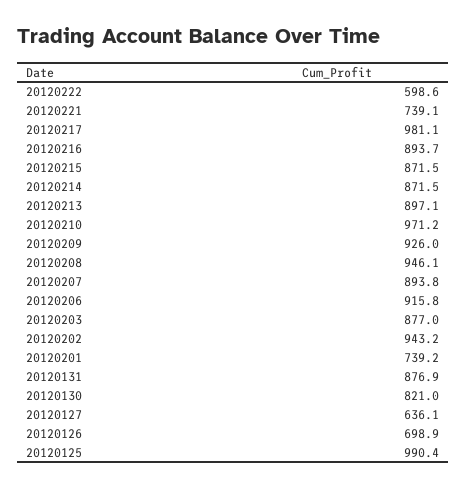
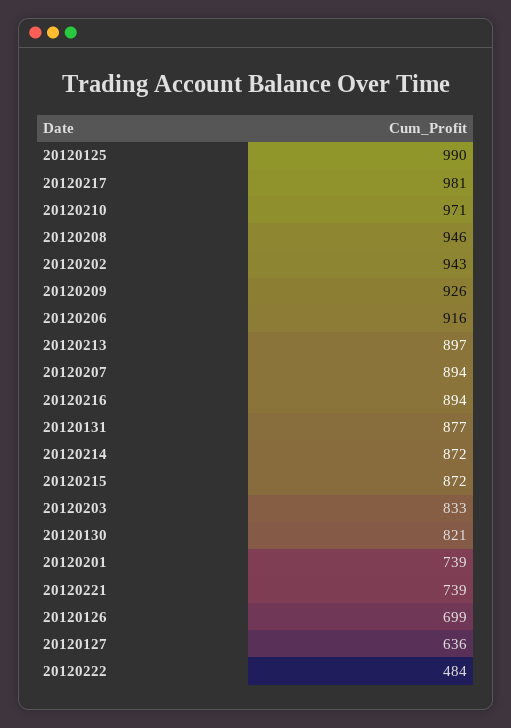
20120222: 598.6 -> 484
20120203: 877 -> 833

